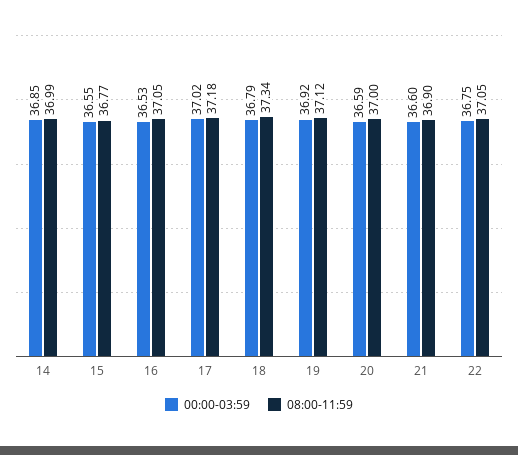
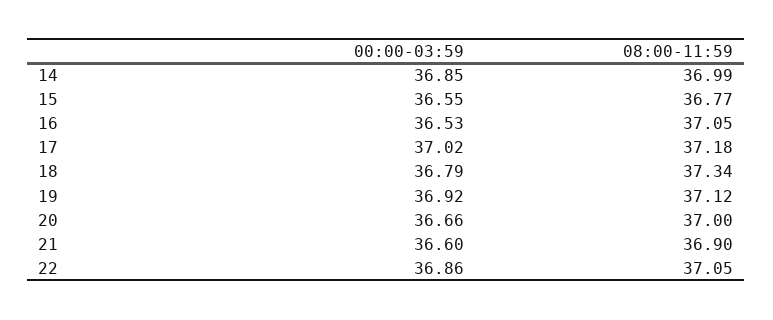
00:00-03:59, 20: 36.59 -> 36.66
00:00-03:59, 22: 36.75 -> 36.86

